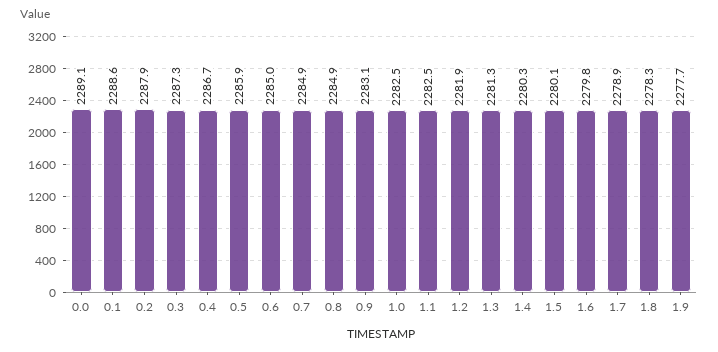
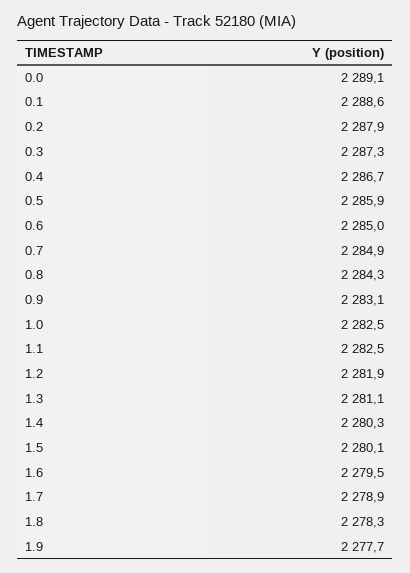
0.8: 2284.9 -> 2284.3
1.3: 2281.3 -> 2281.1
1.6: 2279.8 -> 2279.5

